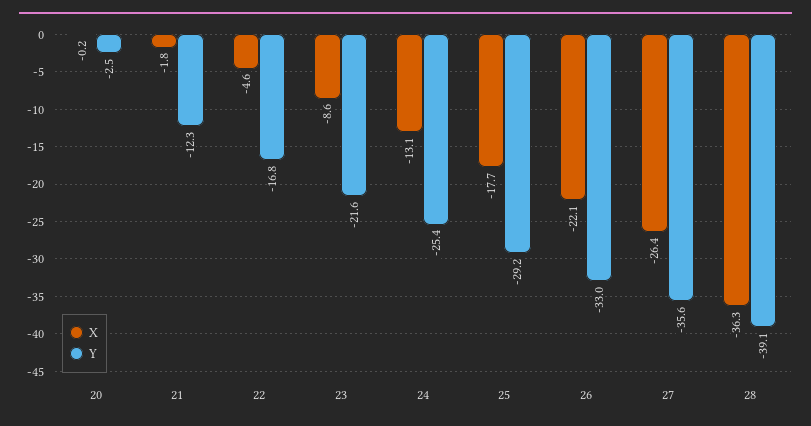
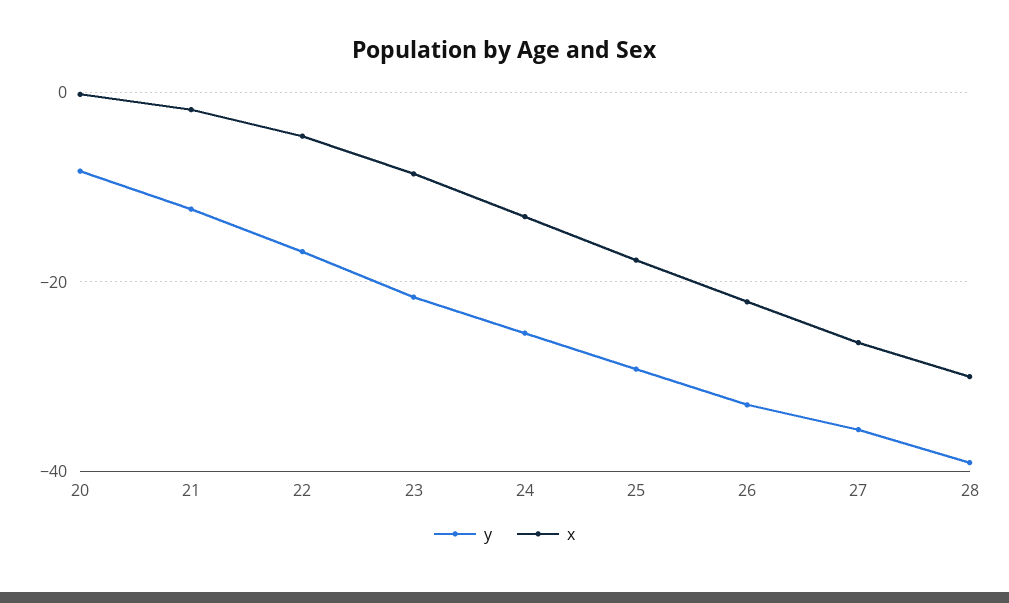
Y, 20: -2.5 -> -8
X, 28: -36.3 -> -30

